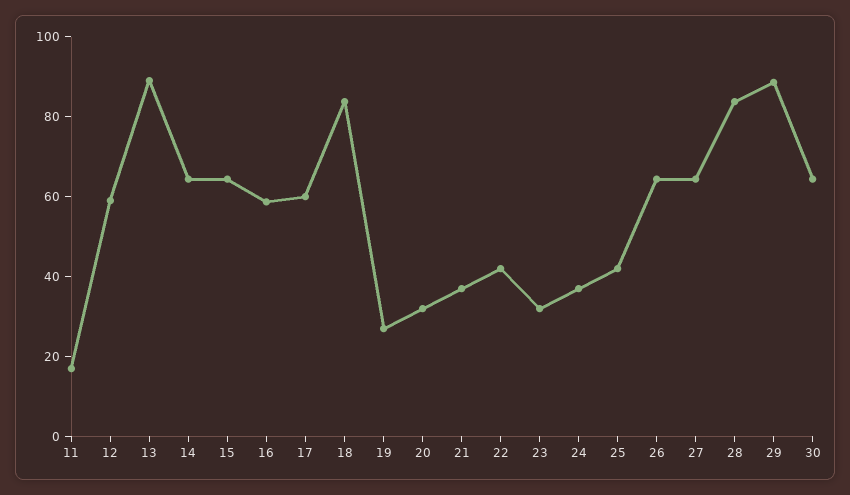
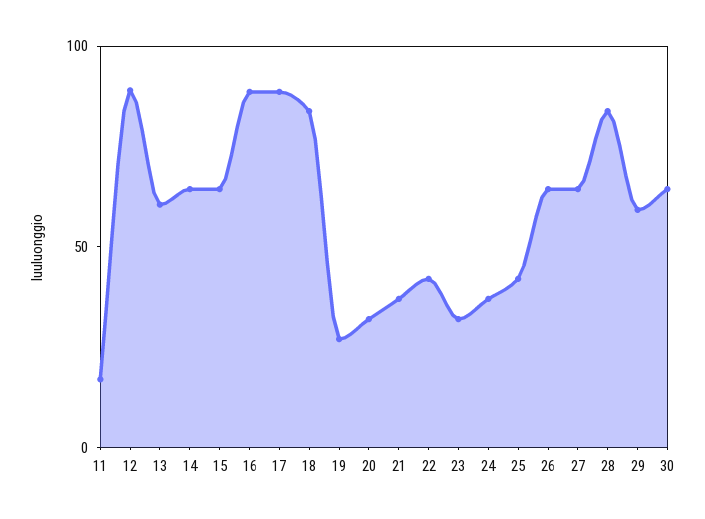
12: 60 -> 90
13: 90 -> 60
16: 60 -> 90
17: 60 -> 90
29: 90 -> 60

